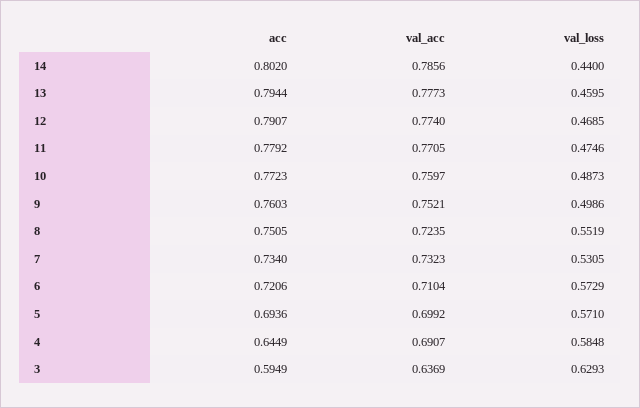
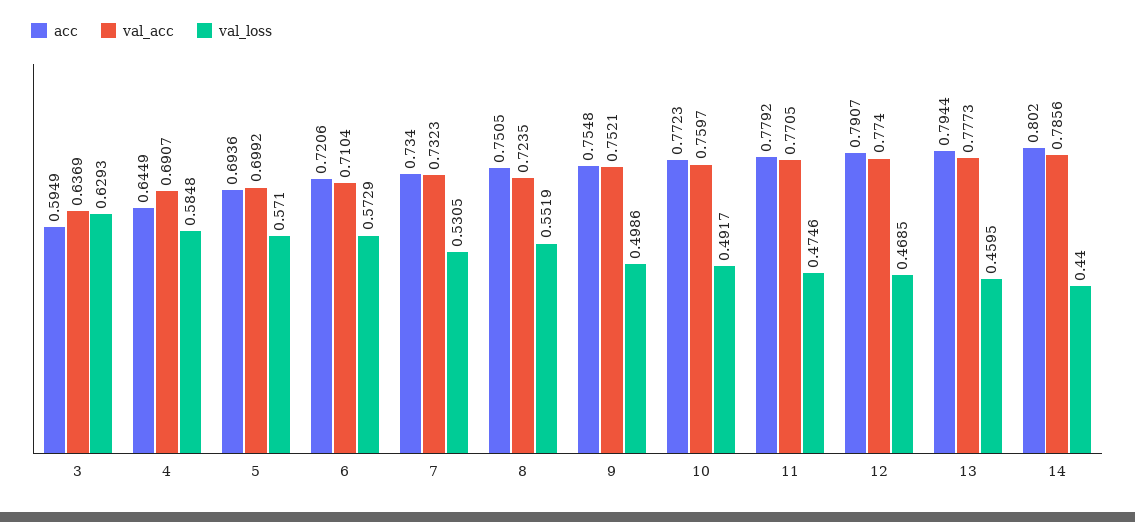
val_loss, 10: 0.4873 -> 0.4917
acc, 9: 0.7603 -> 0.7548

